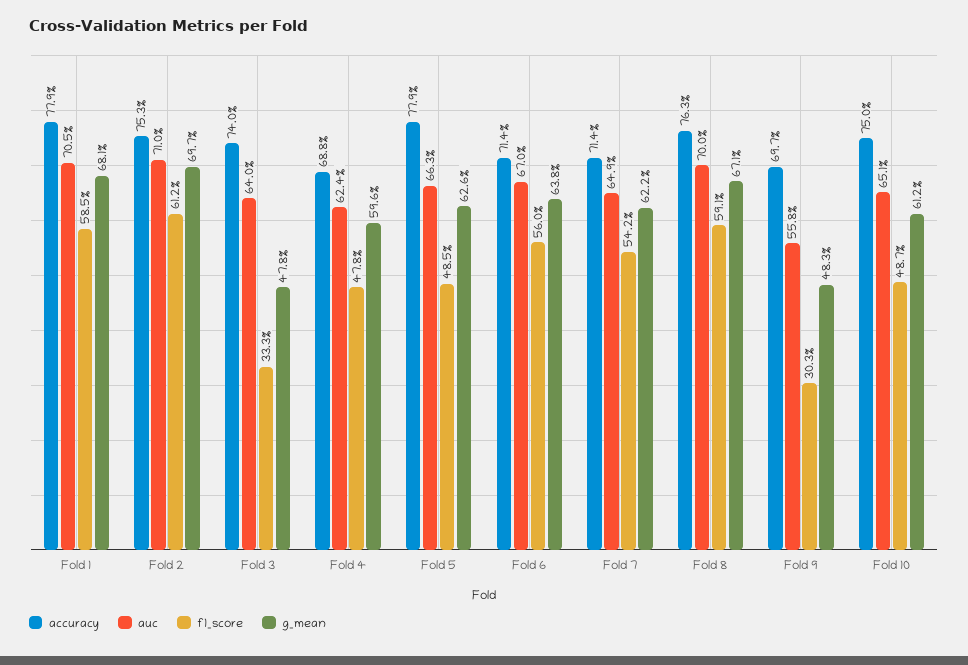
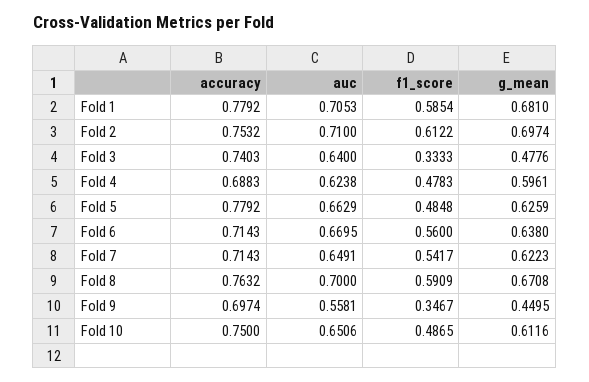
f1_score, Fold 9: 0.303 -> 0.3467
g_mean, Fold 9: 0.483 -> 0.4495

